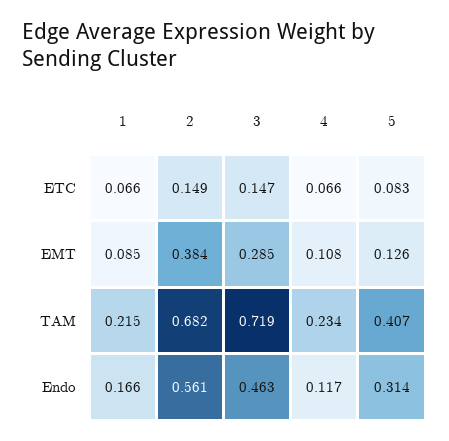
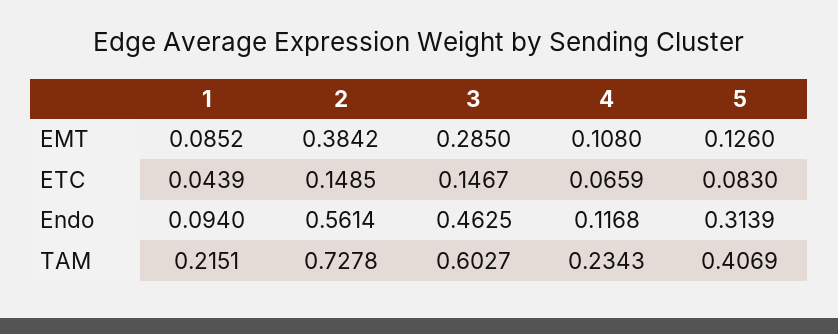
1, ETC: 0.066 -> 0.0439
2, TAM: 0.682 -> 0.7278
3, TAM: 0.719 -> 0.6027
1, Endo: 0.166 -> 0.094

